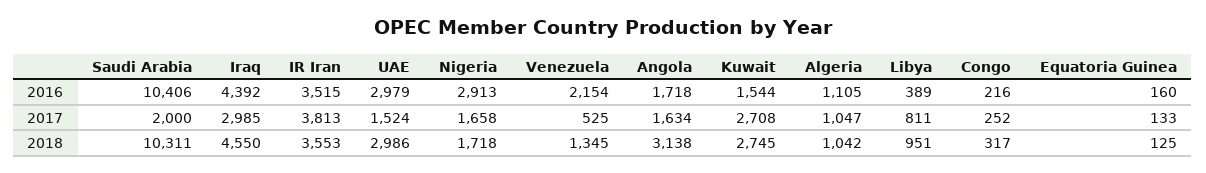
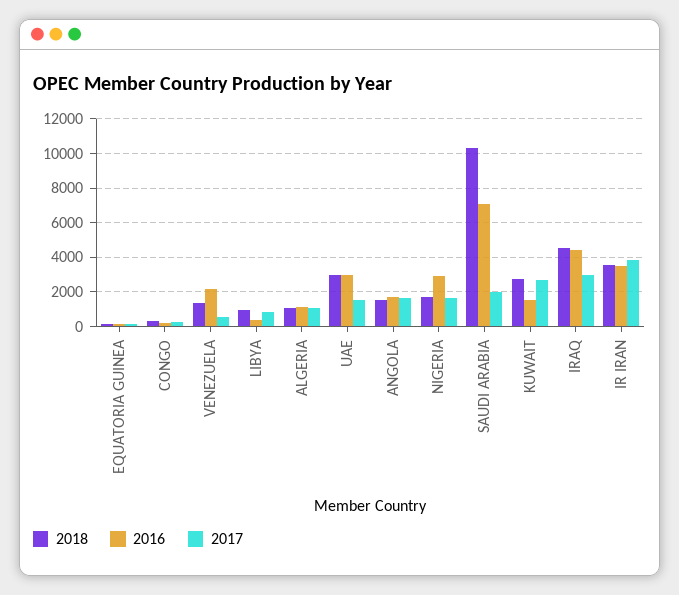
2016, Saudi Arabia: 10406 -> 7000
2018, Angola: 3138 -> 1500

